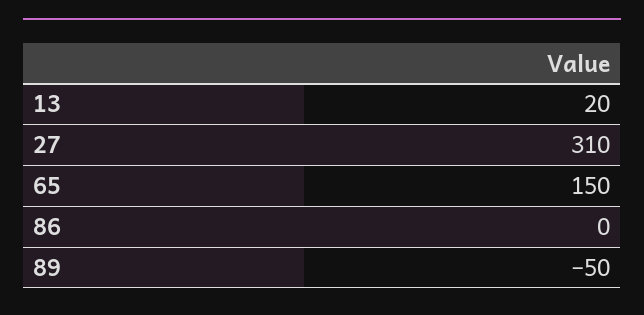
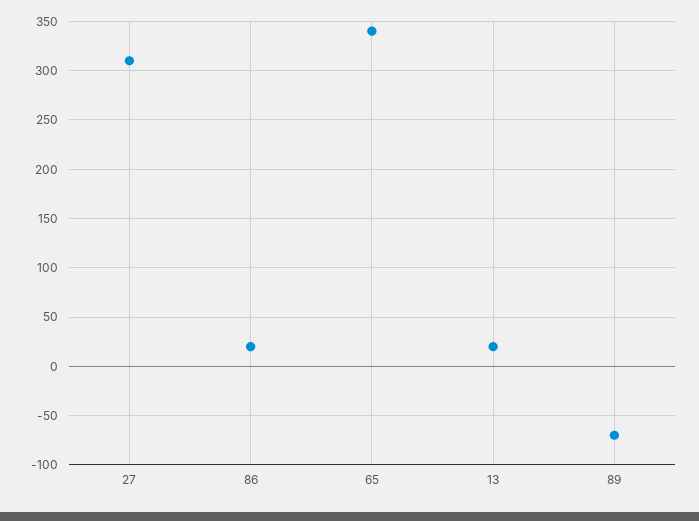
65: 150 -> 340
86: 0 -> 20
89: -50 -> -70

